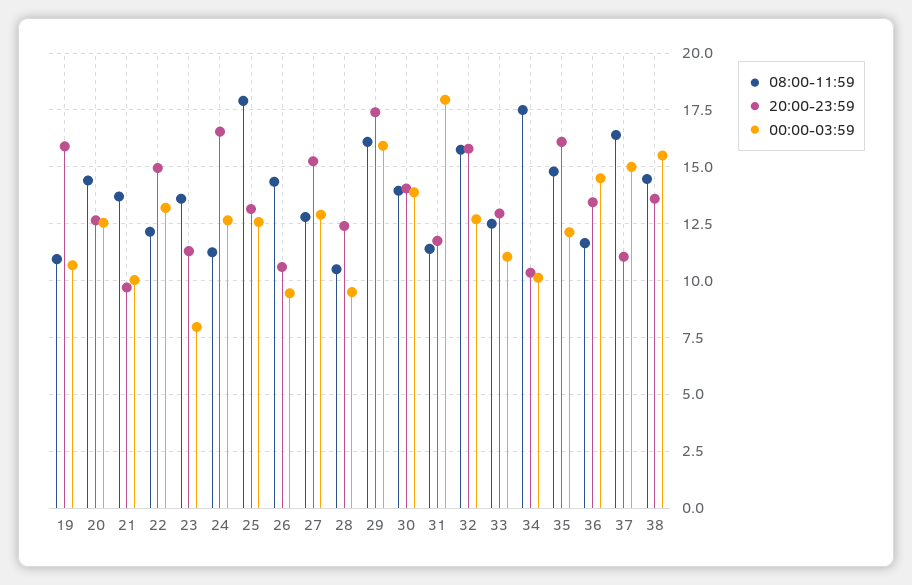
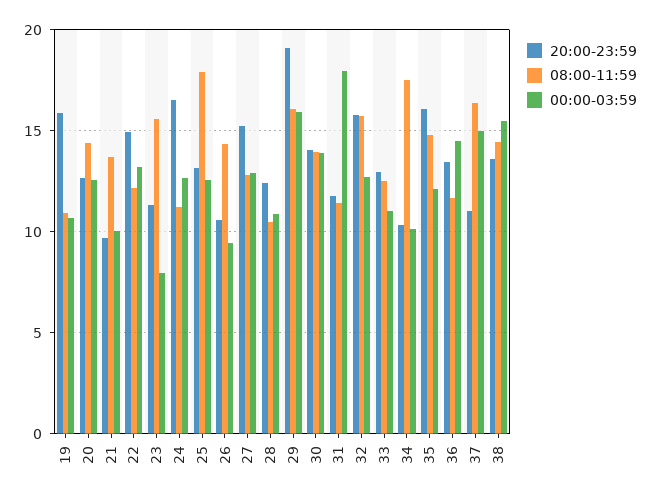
08:00-11:59, 23: 13.5 -> 15.5
00:00-03:59, 28: 9.5 -> 11
20:00-23:59, 29: 17.5 -> 19

